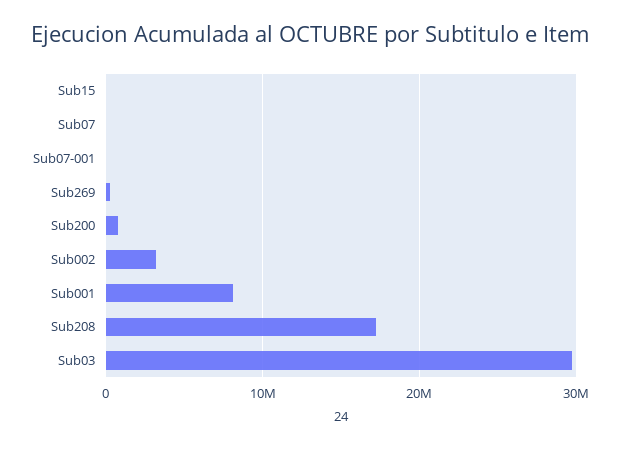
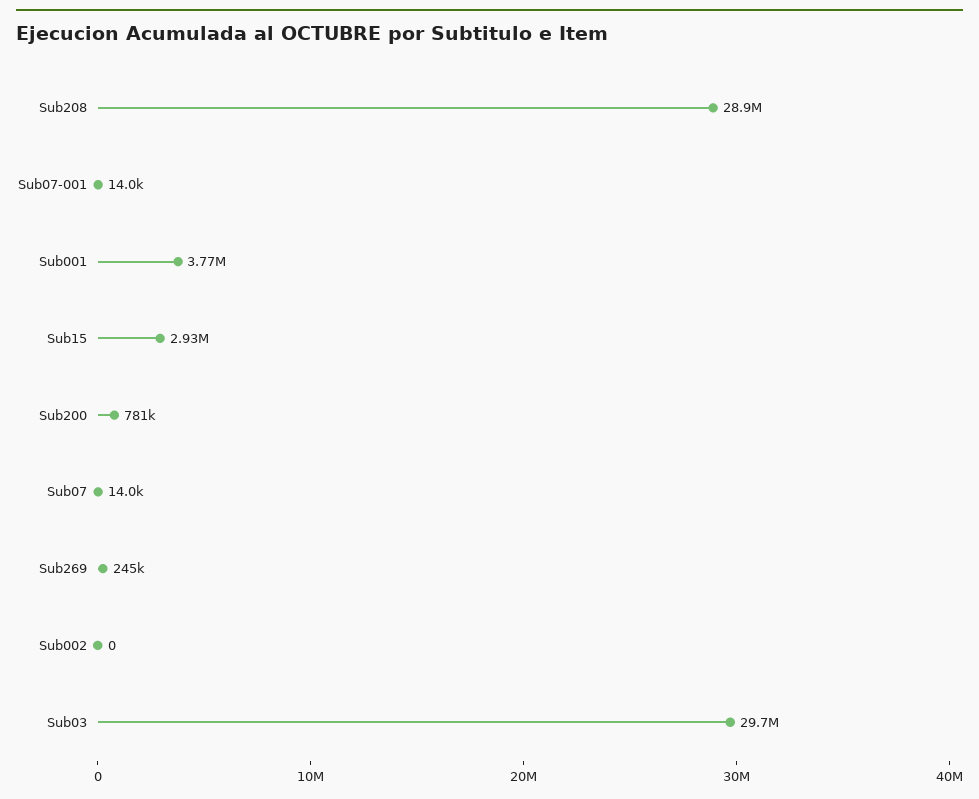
Sub15: 0 -> 2930000
Sub002: 3000000 -> 0
Sub001: 8000000 -> 3770000
Sub208: 17000000 -> 28900000

